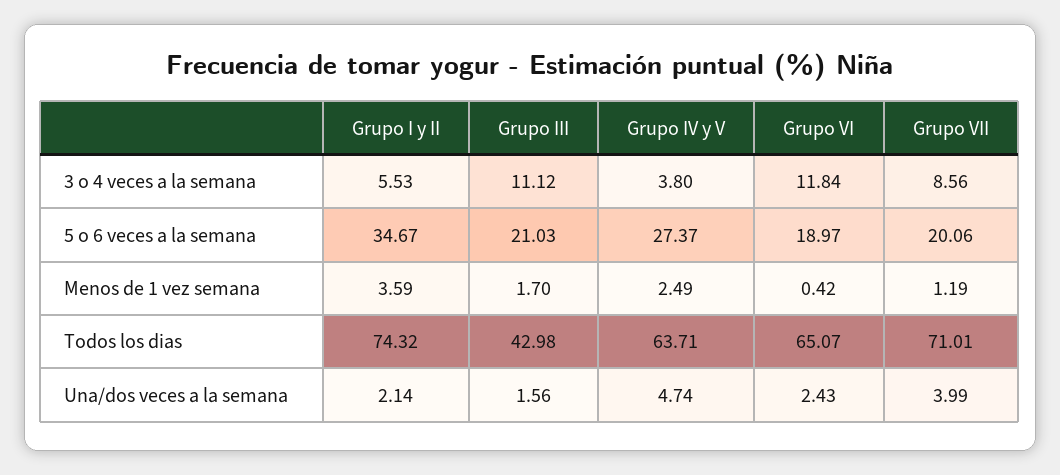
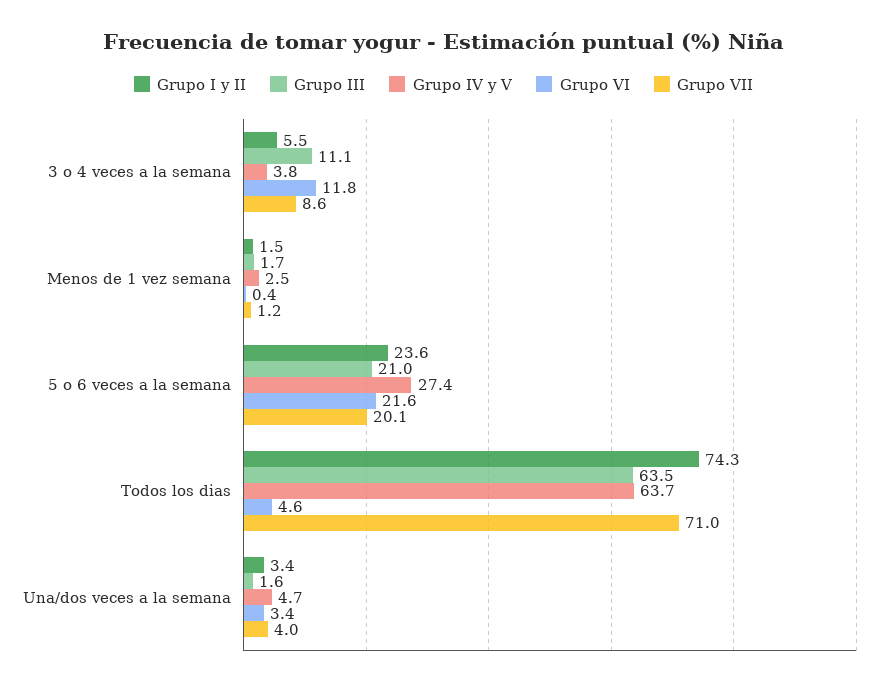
Grupo I y II, 5 o 6 veces a la semana: 34.67 -> 23.6
Grupo VI, 5 o 6 veces a la semana: 18.97 -> 21.6
Grupo I y II, Menos de 1 vez semana: 3.59 -> 1.5
Grupo III, Todos los dias: 42.98 -> 63.5
Grupo VI, Todos los dias: 65.07 -> 4.6
Grupo I y II, Una/dos veces a la semana: 2.14 -> 3.4
Grupo VI, Una/dos veces a la semana: 2.43 -> 3.4

